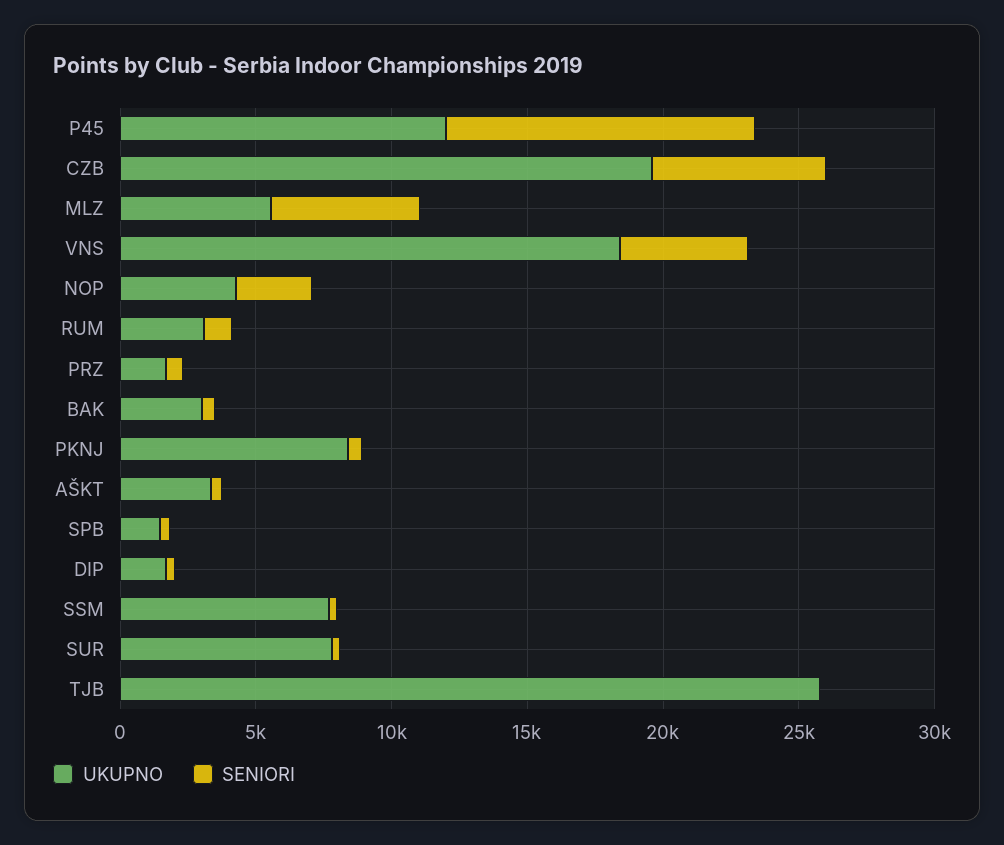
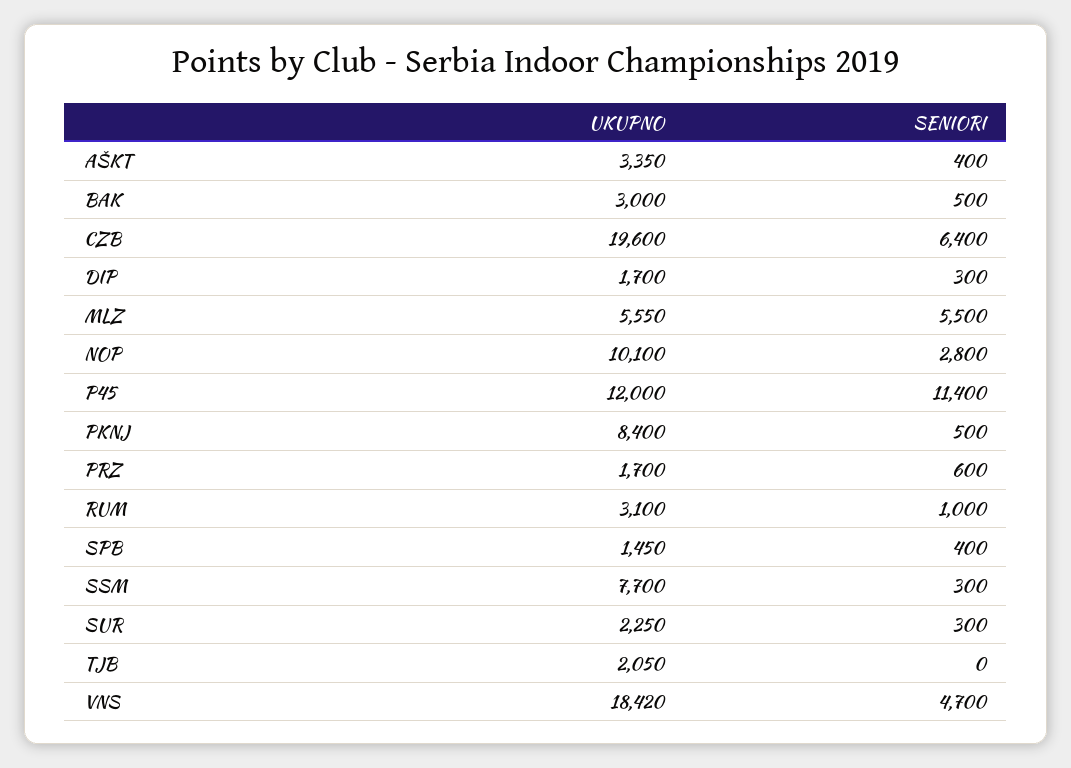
UKUPNO, NOP: 4000 -> 10100
UKUPNO, SUR: 8000 -> 2250
UKUPNO, TJB: 26000 -> 2050

